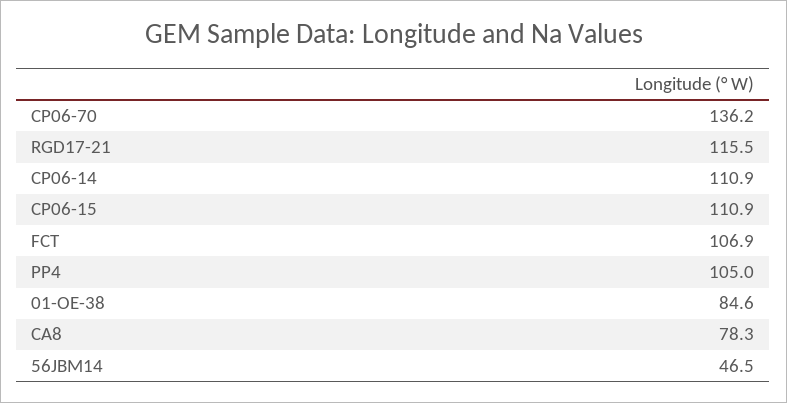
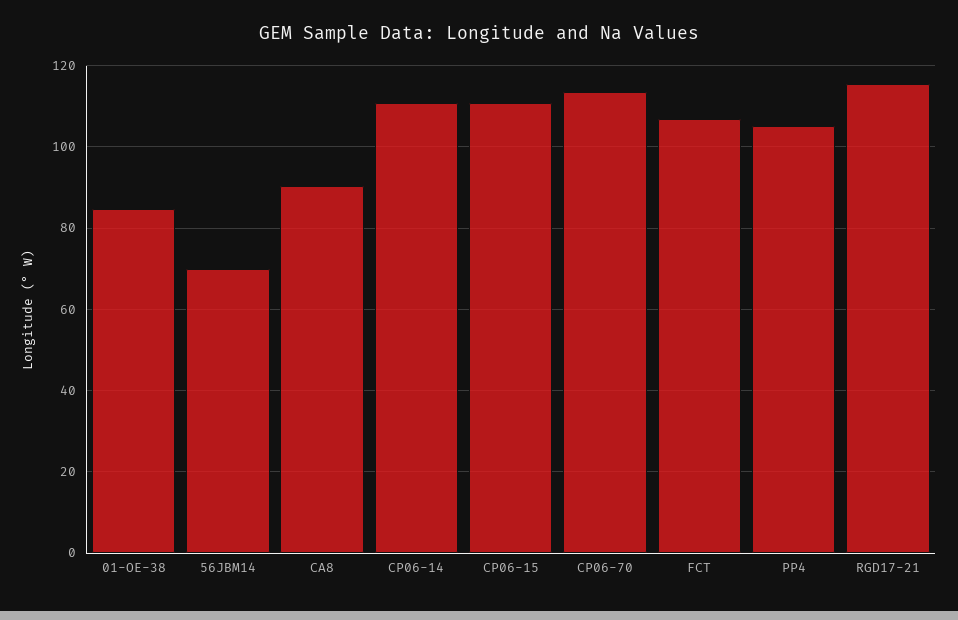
CP06-70: 136.2 -> 114
CA8: 78.3 -> 90
56JBM14: 46.5 -> 70

